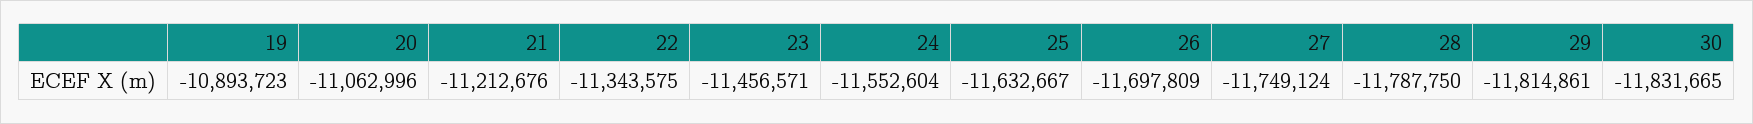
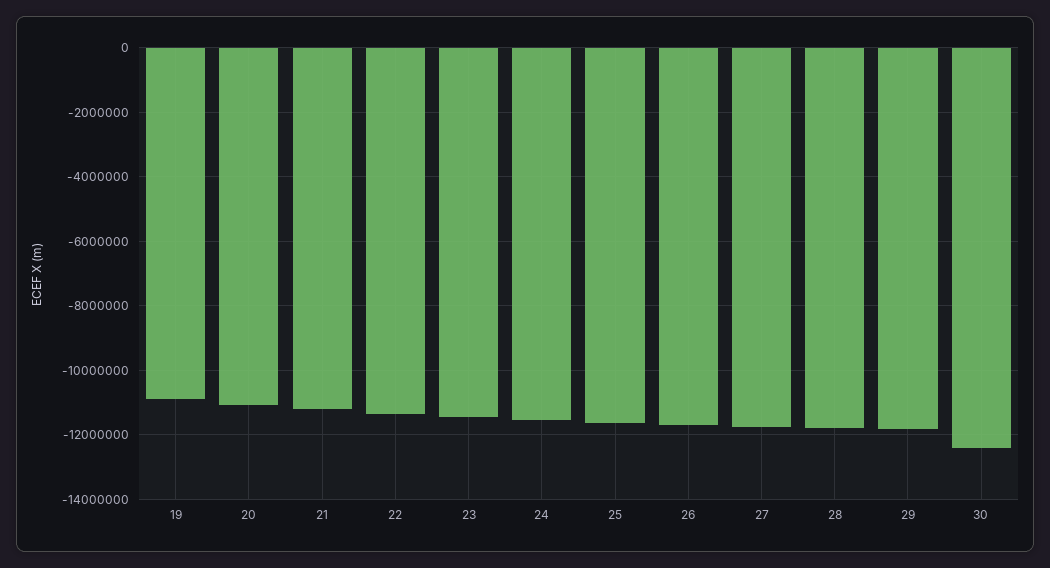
30: -11831665 -> -12400000

